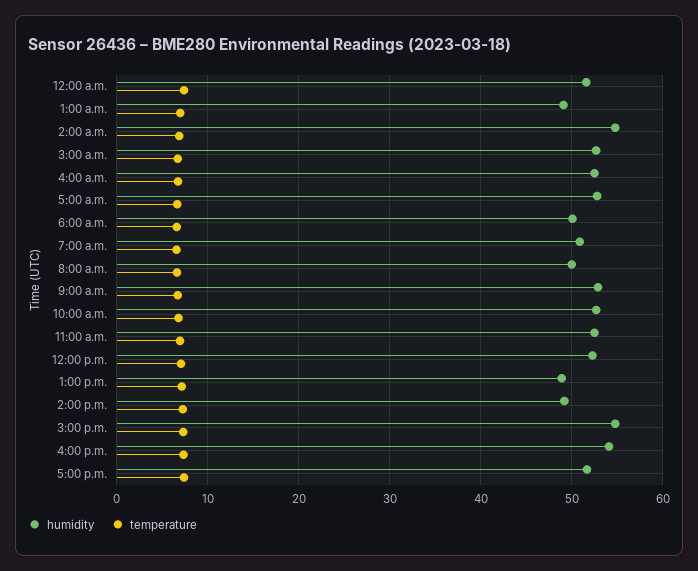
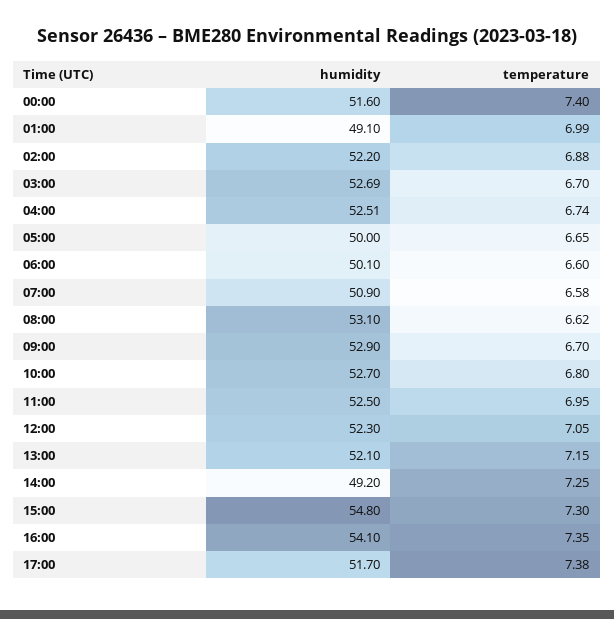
humidity, 2:00 a.m.: 55 -> 52.2
humidity, 5:00 a.m.: 53 -> 50
humidity, 8:00 a.m.: 50 -> 53.1
humidity, 1:00 p.m.: 49 -> 52.1

